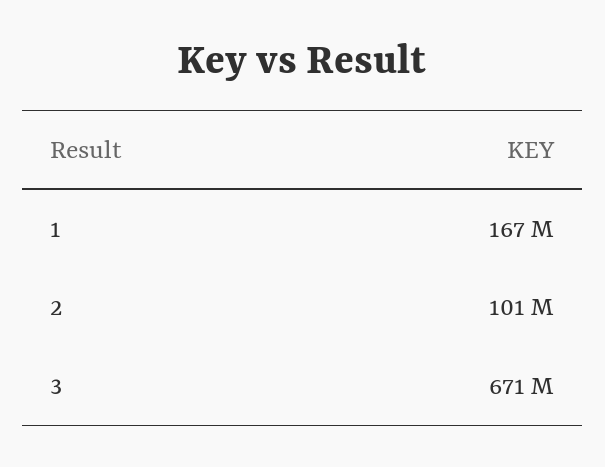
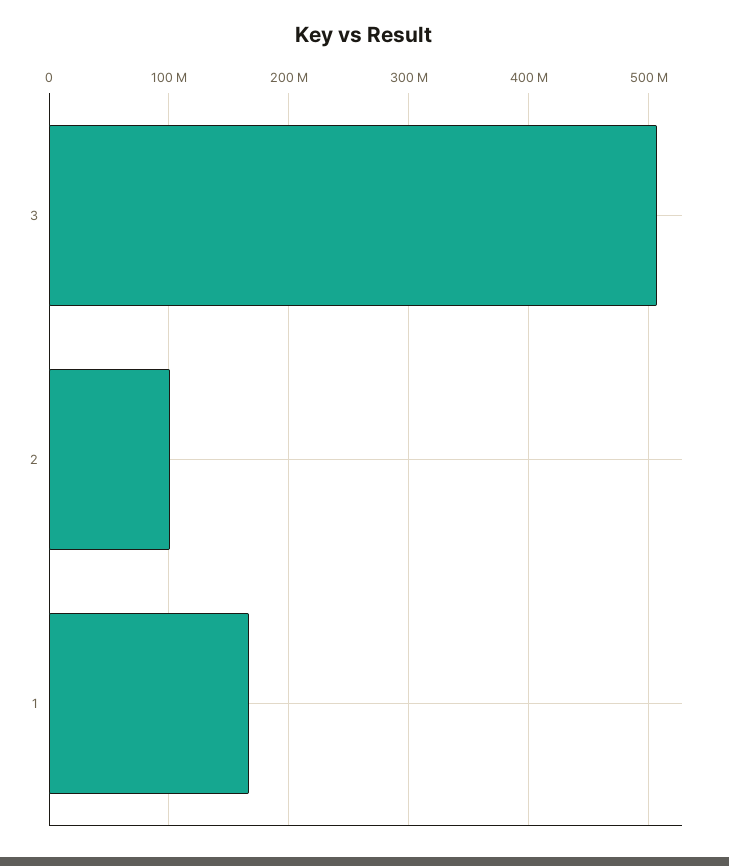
3: 671000000 -> 510000000

